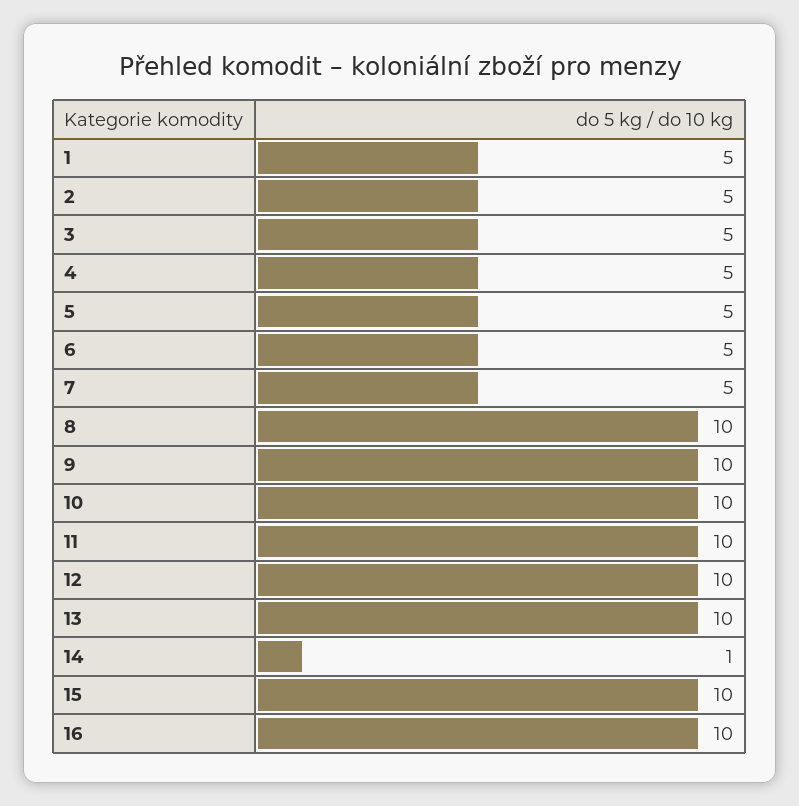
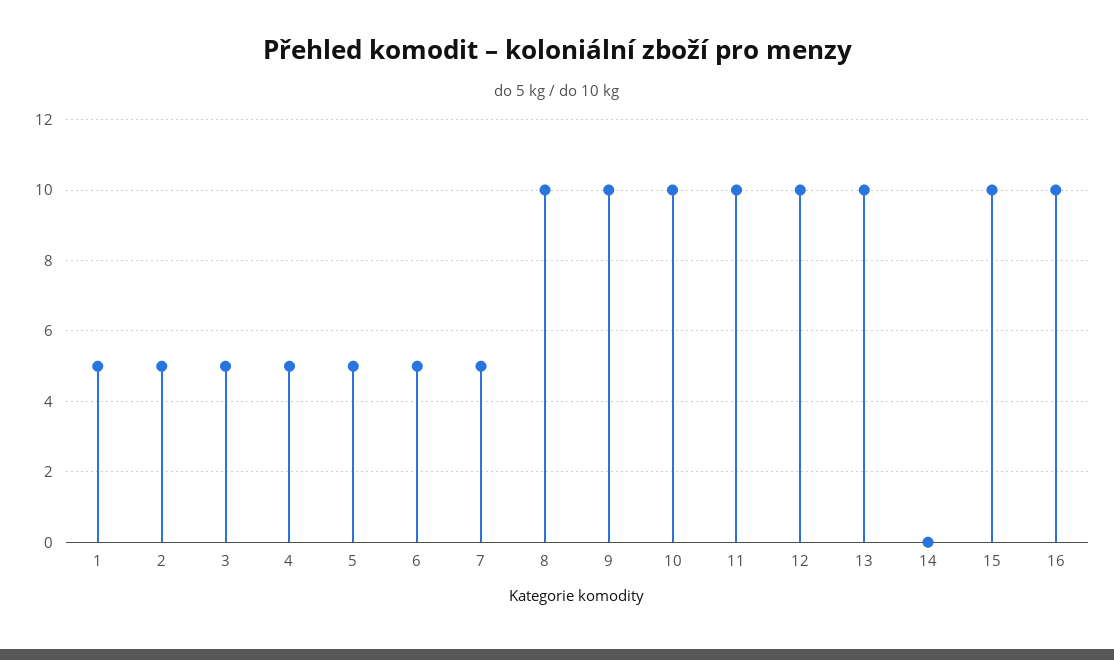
14: 1 -> 0

